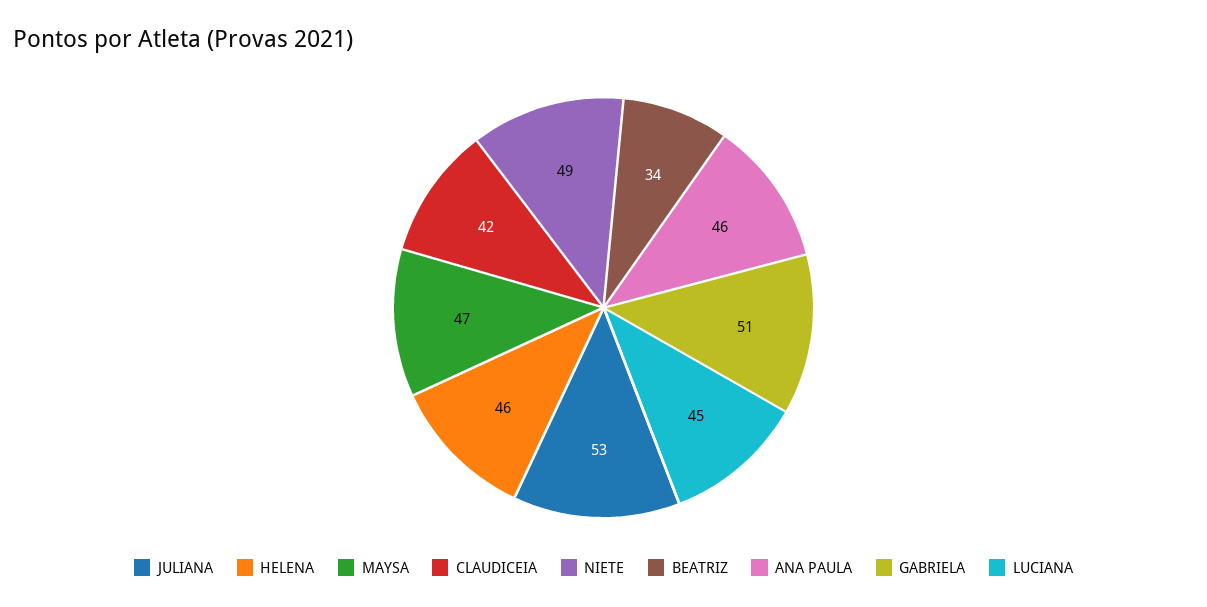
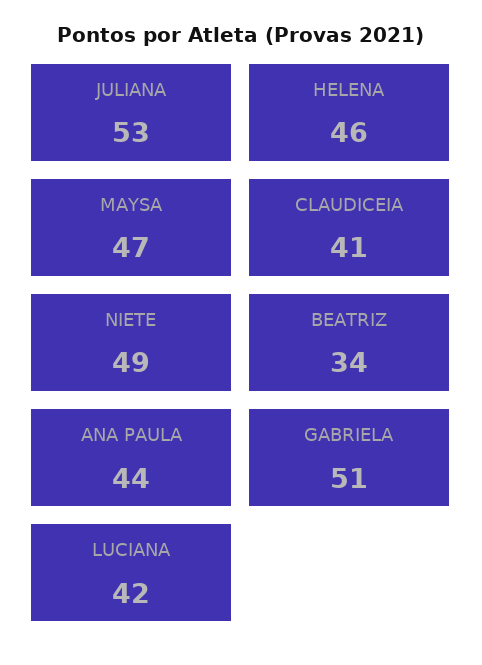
CLAUDICEIA: 42 -> 41
ANA PAULA: 46 -> 44
LUCIANA: 45 -> 42

